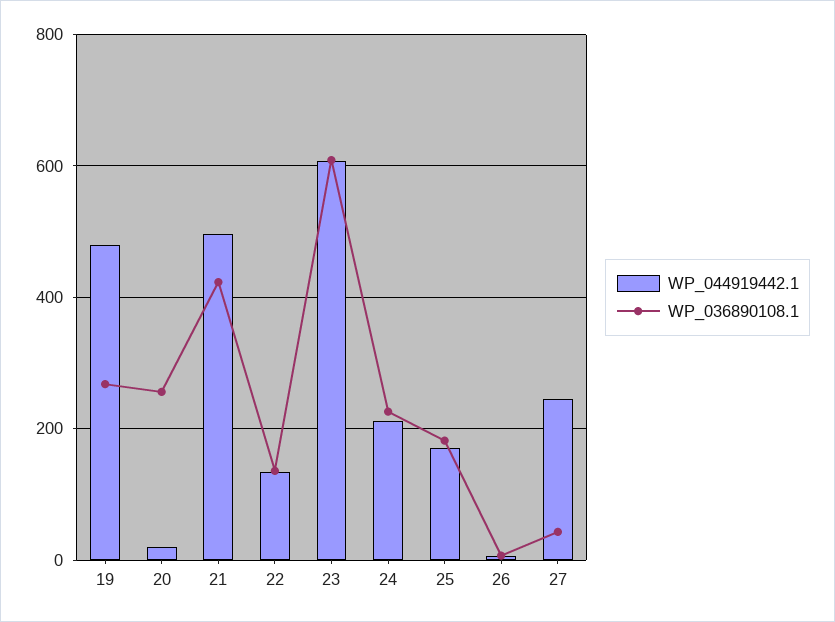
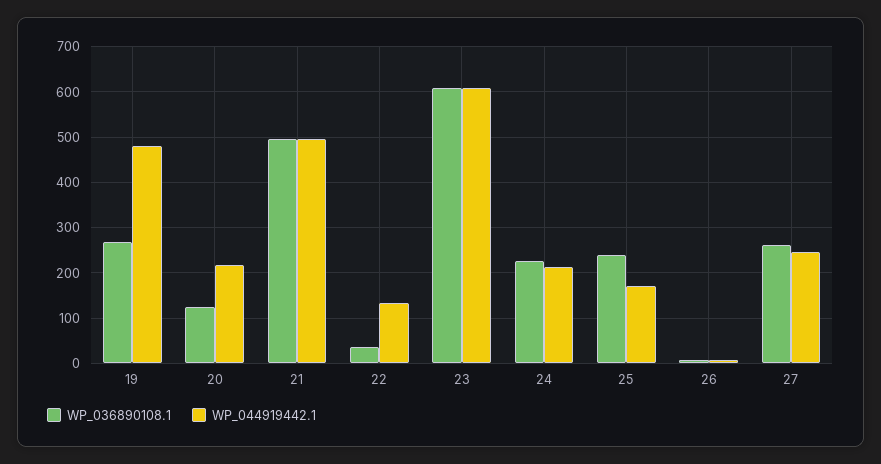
WP_044919442.1, 20: 20 -> 220
WP_036890108.1, 20: 260 -> 120
WP_036890108.1, 21: 420 -> 500
WP_036890108.1, 22: 140 -> 40
WP_036890108.1, 25: 180 -> 240
WP_036890108.1, 27: 40 -> 260

